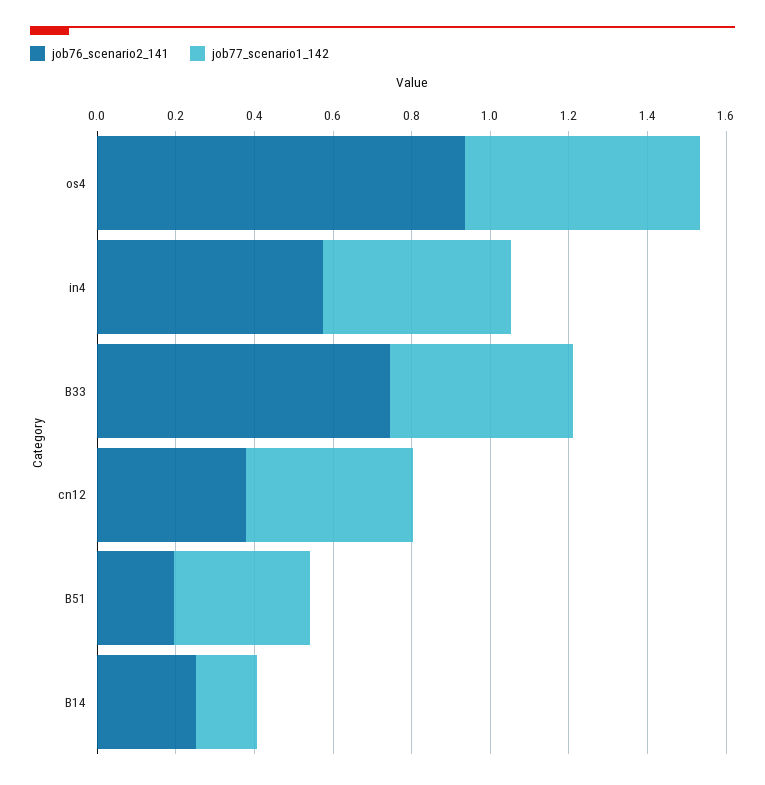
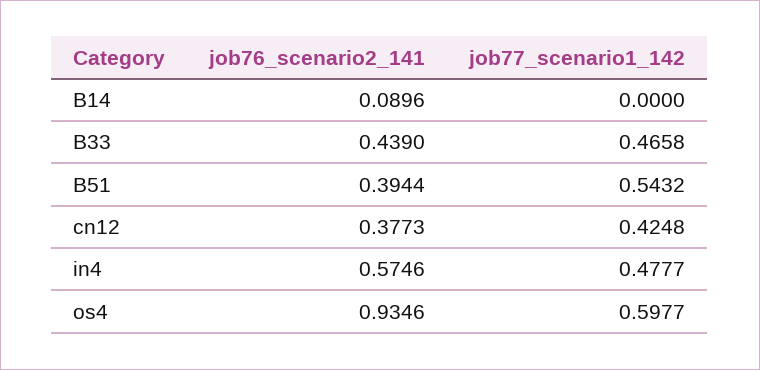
job76_scenario2_141, B33: 0.75 -> 0.439
job76_scenario2_141, B51: 0.2 -> 0.3944
job77_scenario1_142, B51: 0.35 -> 0.5432
job76_scenario2_141, B14: 0.25 -> 0.0896
job77_scenario1_142, B14: 0.15 -> 0

